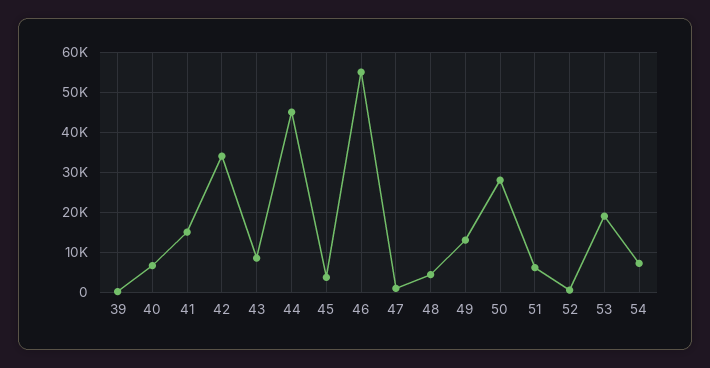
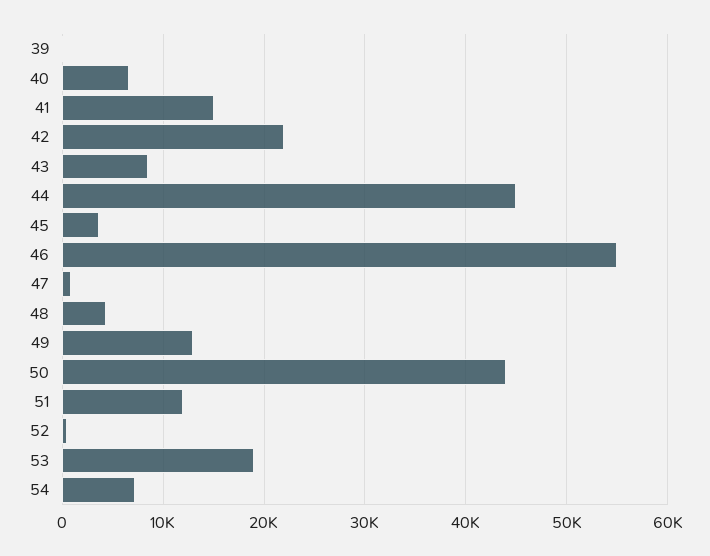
42: 34000 -> 22000
50: 28000 -> 44000
51: 6000 -> 12000

